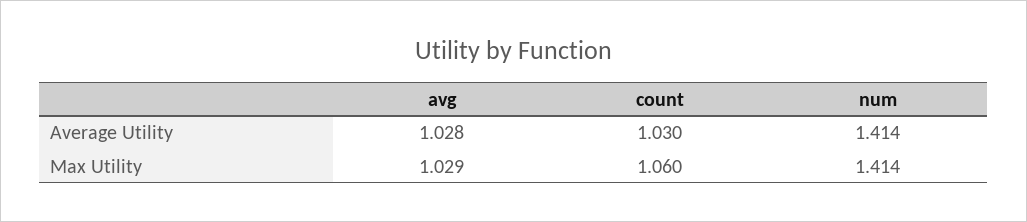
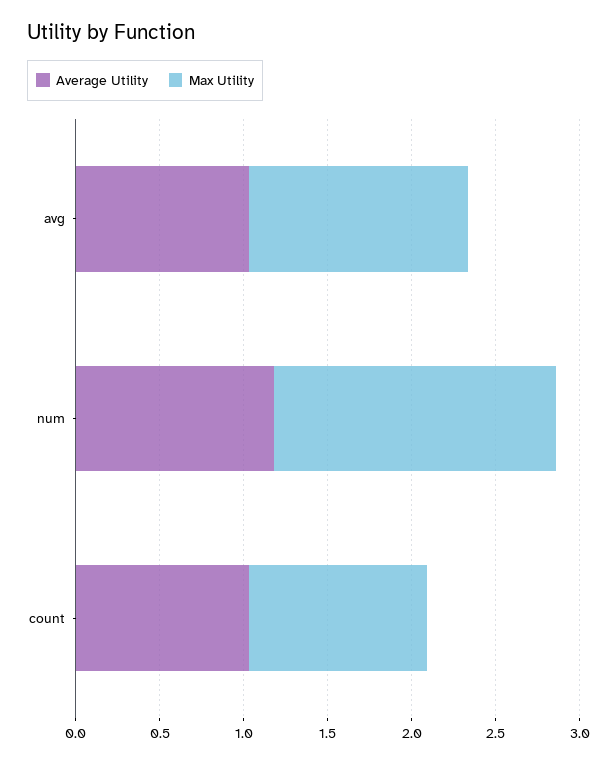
Average Utility, num: 1.414 -> 1.2
Max Utility, avg: 1.029 -> 1.3
Max Utility, num: 1.414 -> 1.7

